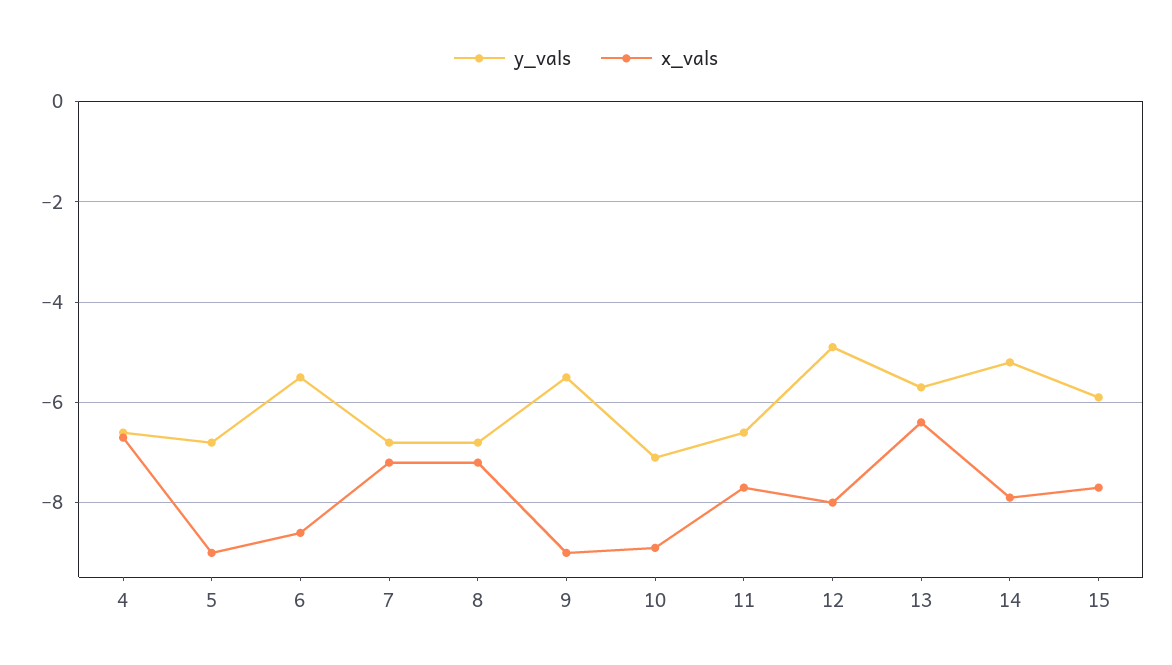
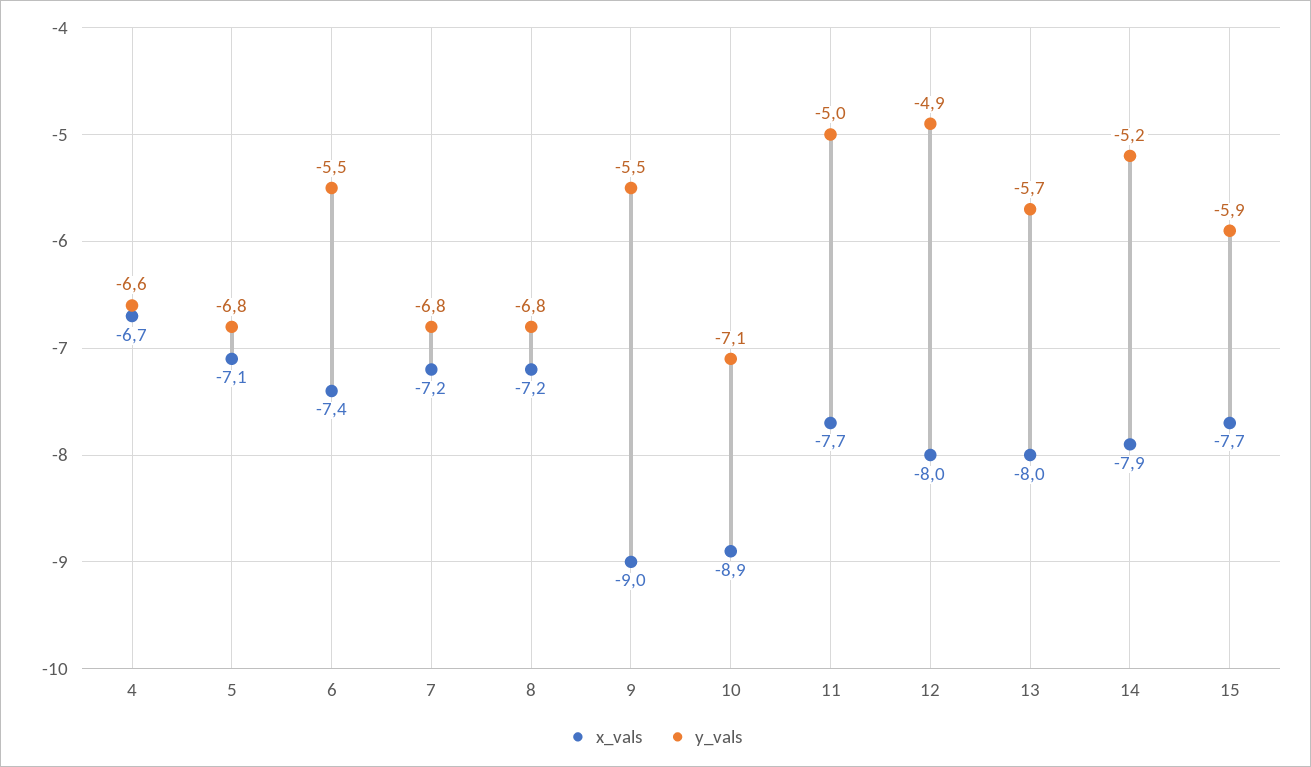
x_vals, 5: -9 -> -7.1
x_vals, 6: -8.5 -> -7.4
y_vals, 11: -6.5 -> -5
x_vals, 13: -6.5 -> -8

